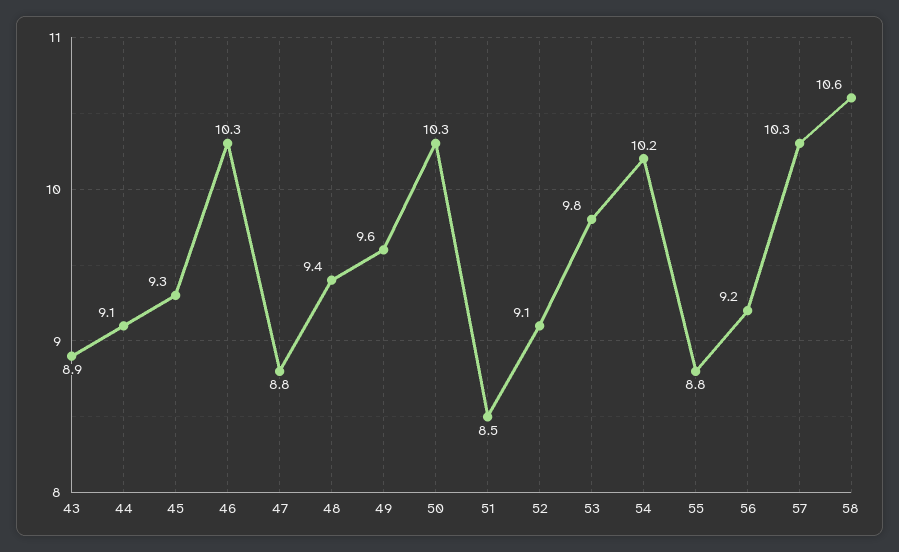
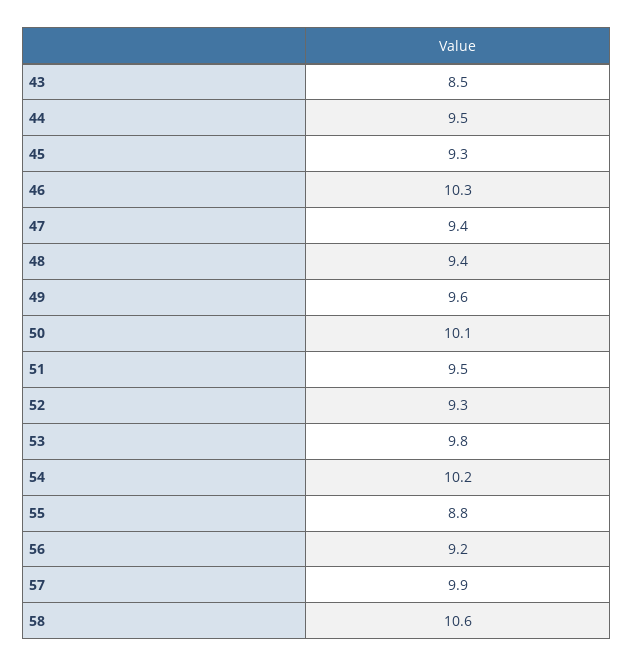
43: 8.9 -> 8.5
44: 9.1 -> 9.5
47: 8.8 -> 9.4
50: 10.3 -> 10.1
51: 8.5 -> 9.5
52: 9.1 -> 9.3
57: 10.3 -> 9.9

